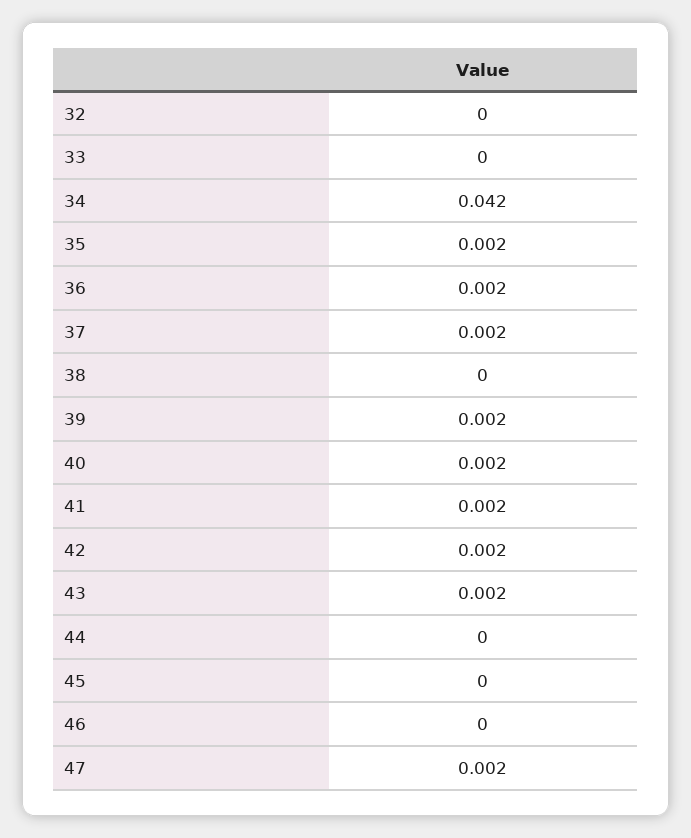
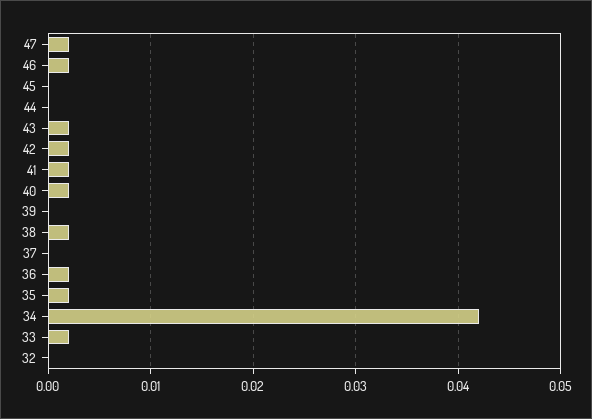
33: 0 -> 0.002
37: 0.002 -> 0
38: 0 -> 0.002
39: 0.002 -> 0
46: 0 -> 0.002

